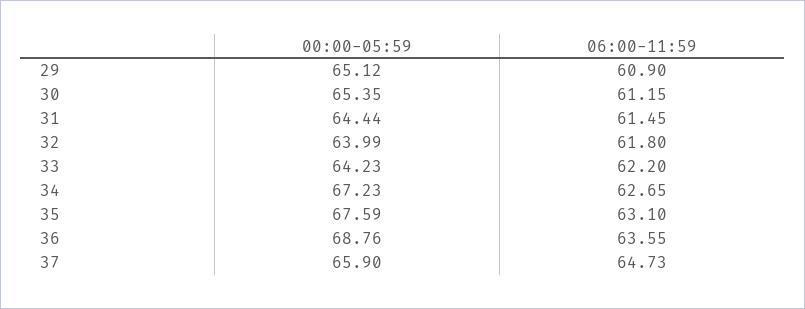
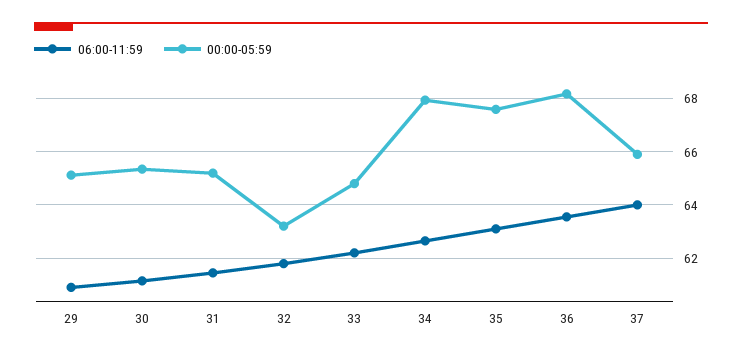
00:00-05:59, 31: 64.44 -> 65.25
00:00-05:59, 32: 63.99 -> 63.25
00:00-05:59, 33: 64.23 -> 64.75
00:00-05:59, 34: 67.23 -> 68
00:00-05:59, 36: 68.76 -> 68.25
06:00-11:59, 37: 64.73 -> 64

